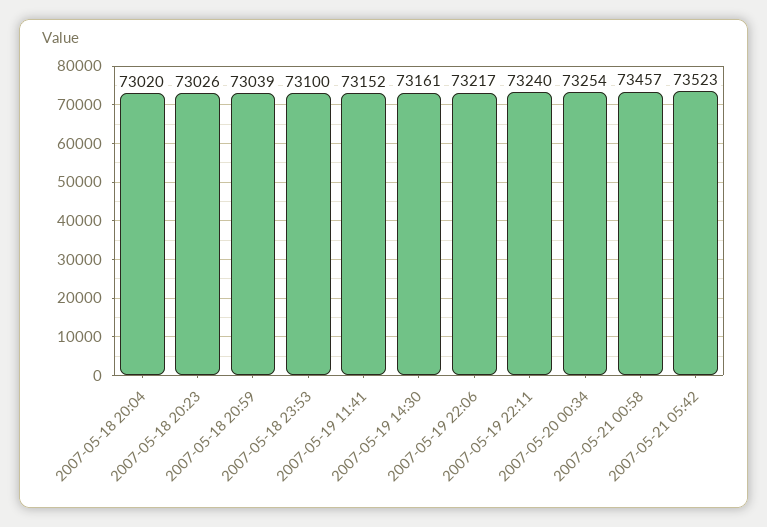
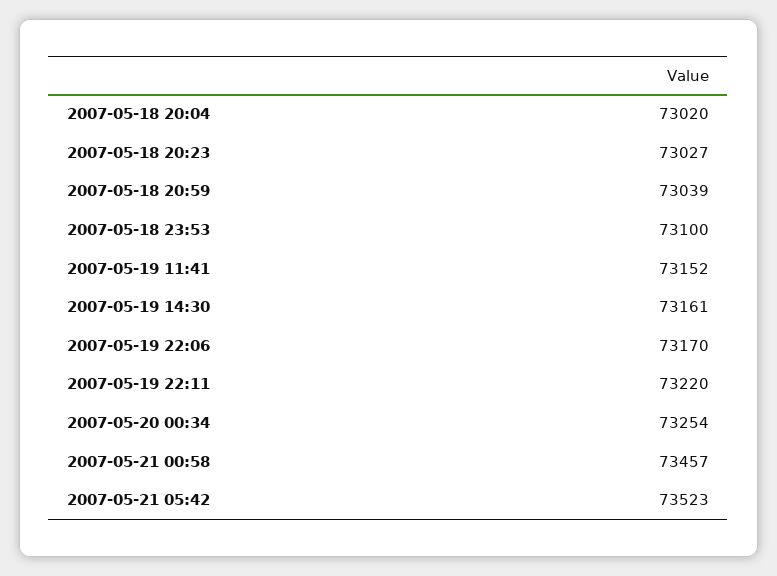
2007-05-18 20:23: 73026 -> 73027
2007-05-19 22:06: 73217 -> 73170
2007-05-19 22:11: 73240 -> 73220

